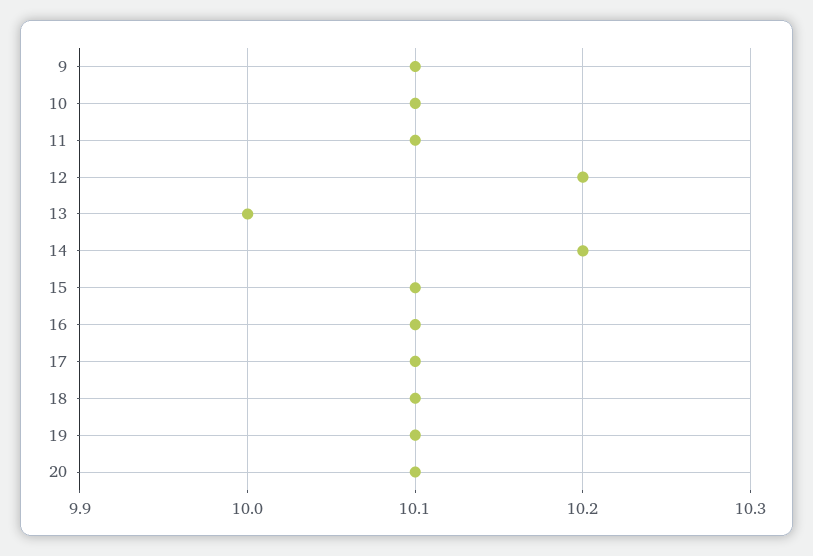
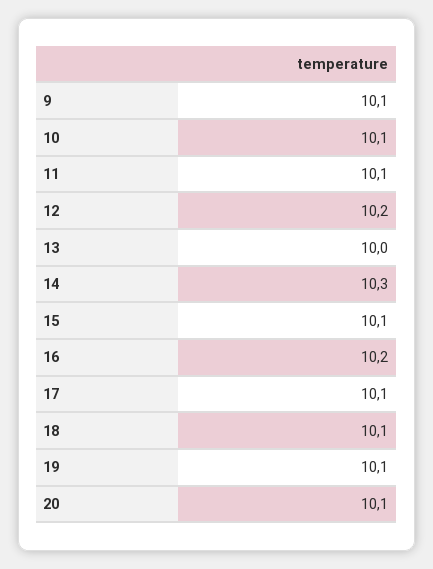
14: 10.2 -> 10.3
16: 10.1 -> 10.2

